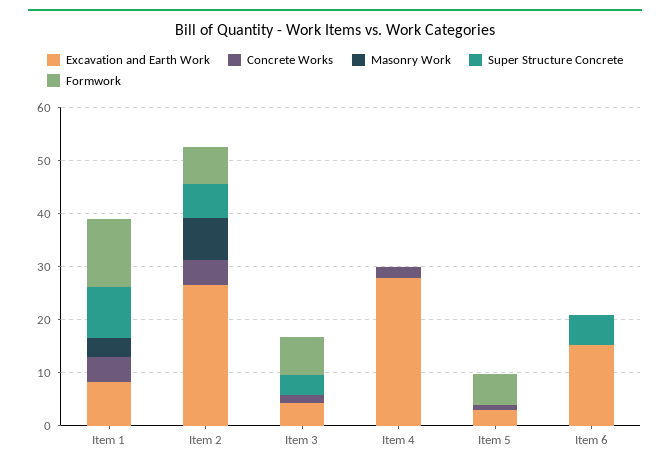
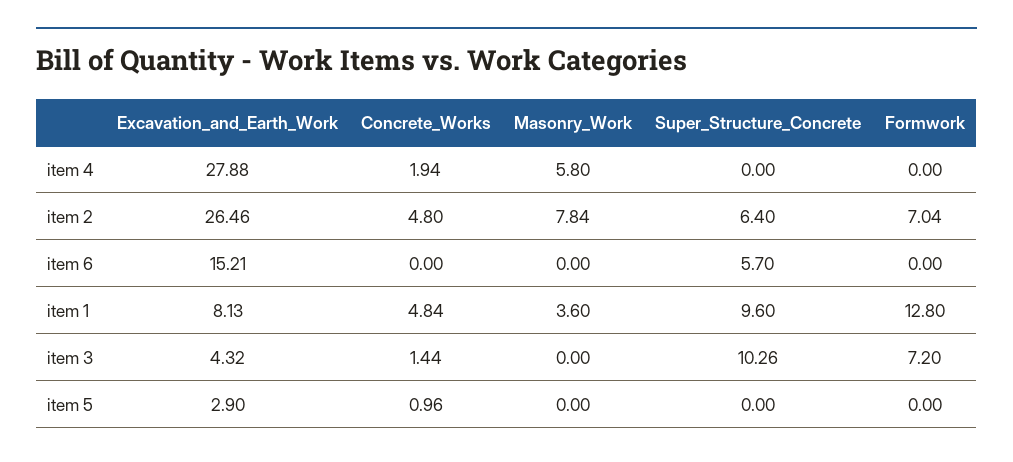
Super Structure Concrete, Item 3: 4 -> 10.26
Masonry Work, Item 4: 0 -> 5.8
Formwork, Item 5: 6 -> 0

